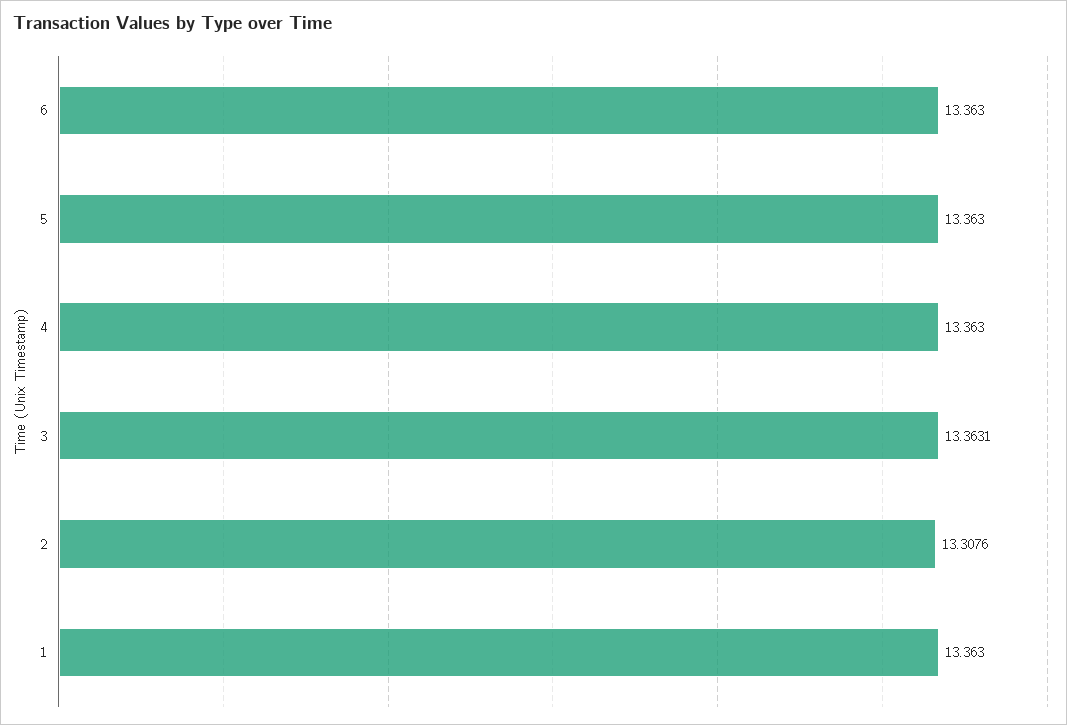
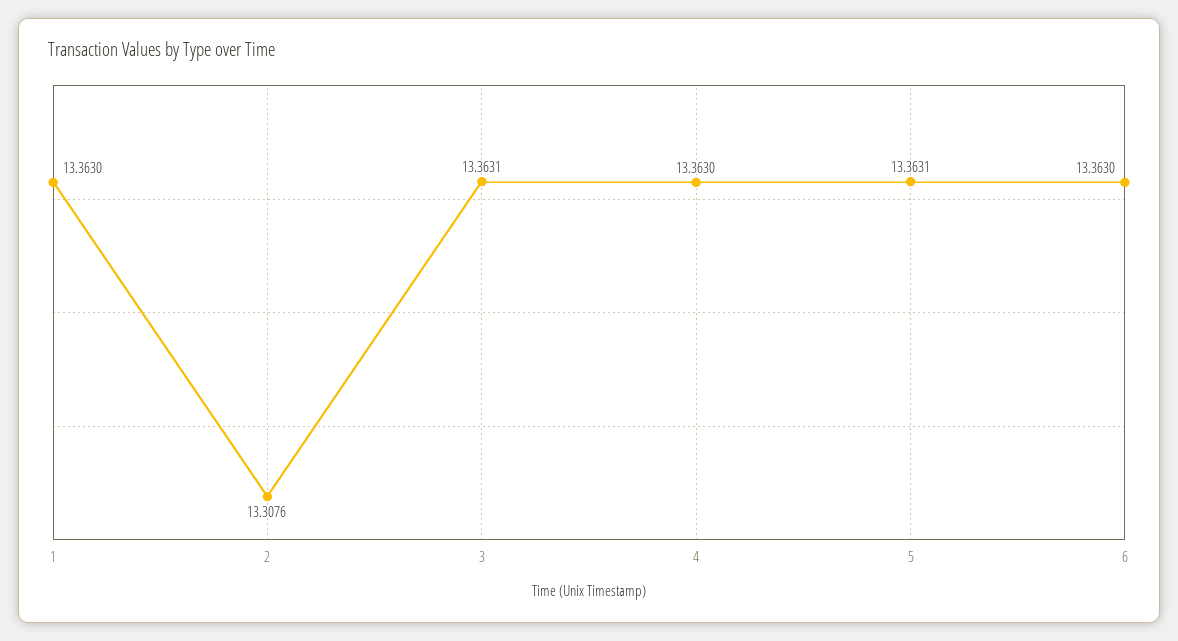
5: 13.363 -> 13.3631

